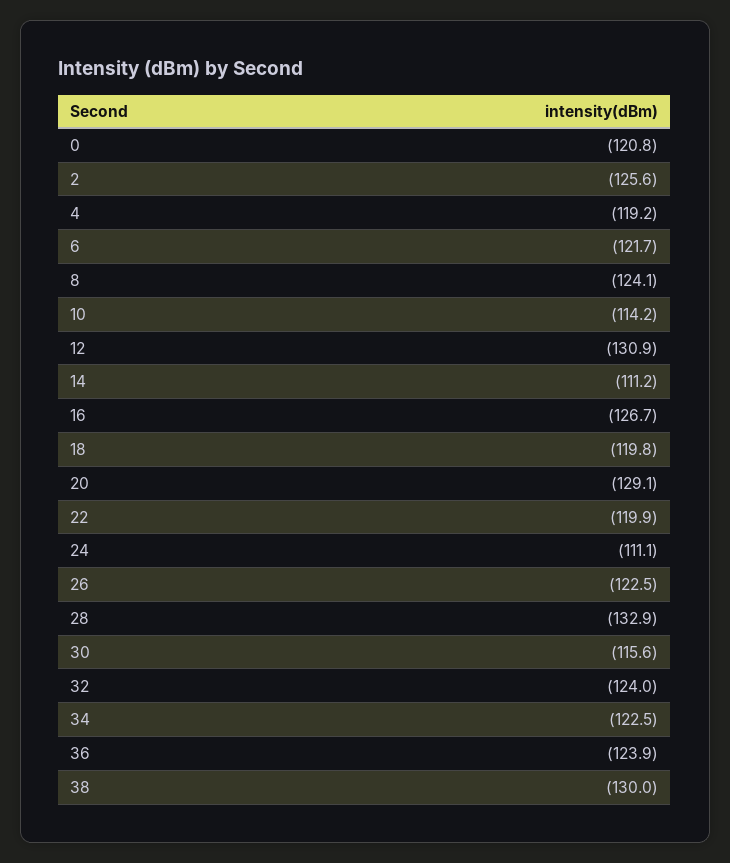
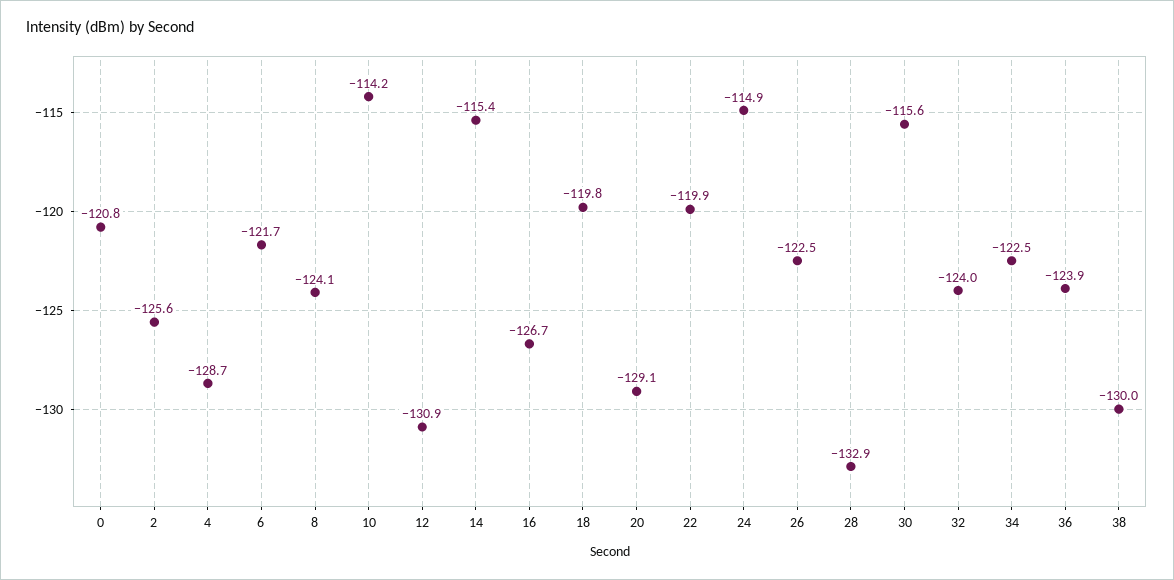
4: -119.2 -> -128.7
14: -111.2 -> -115.4
24: -111.1 -> -114.9

